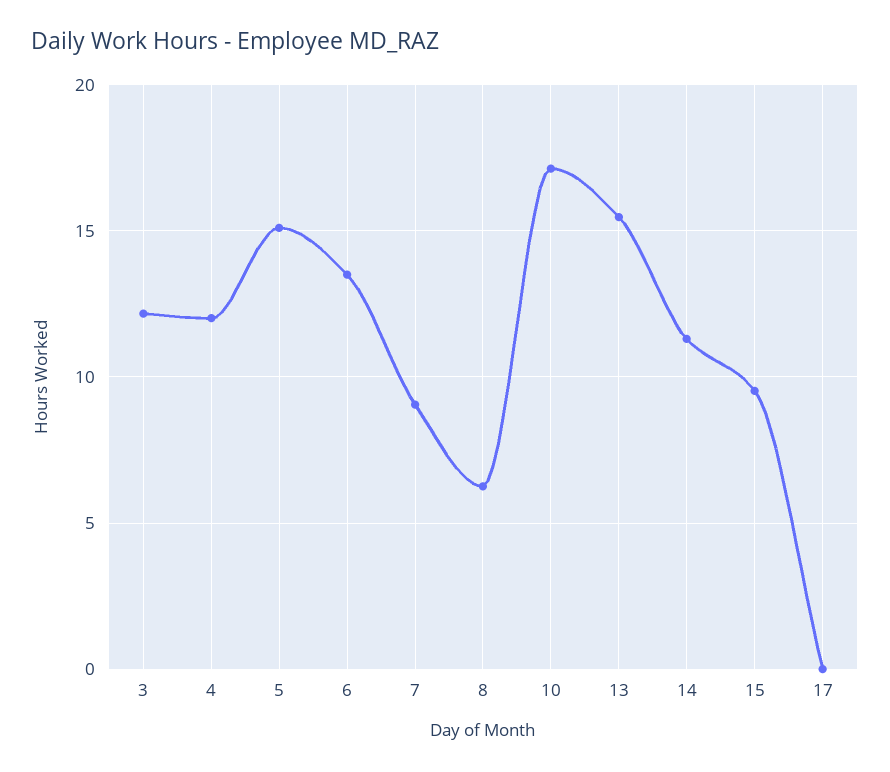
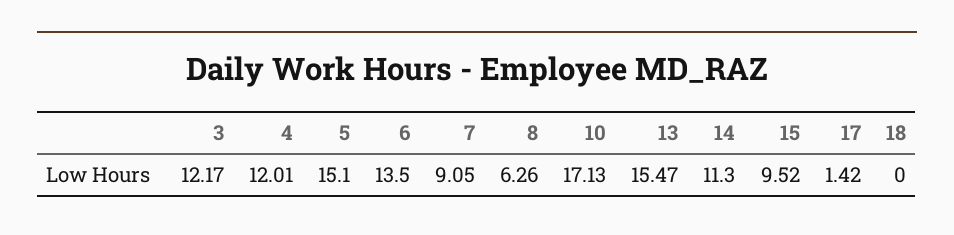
17: 0 -> 1.42
18: none -> 0

